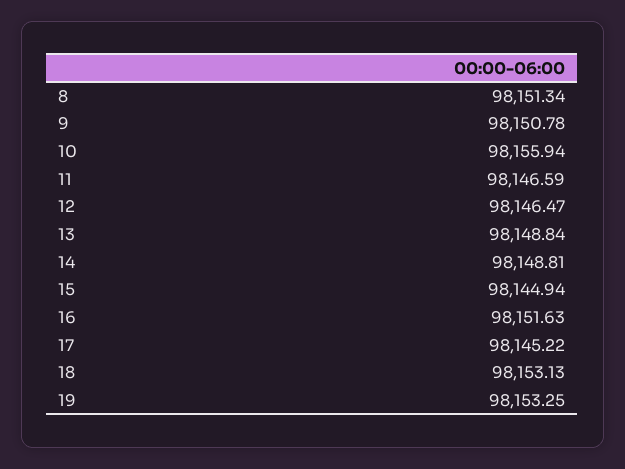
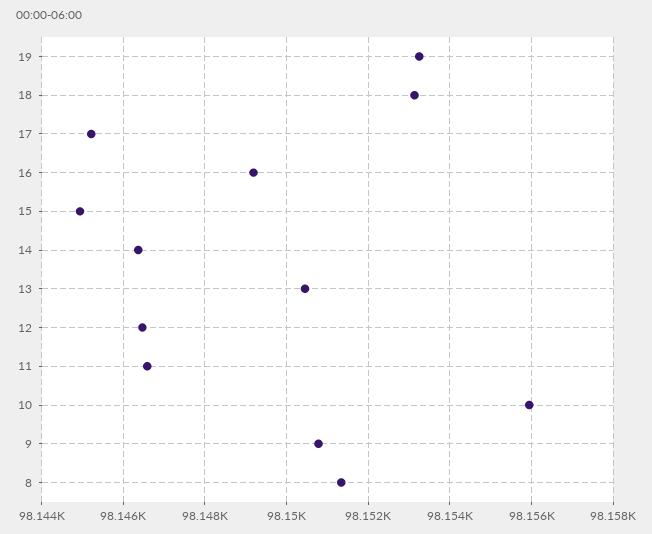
13: 98148.84 -> 98150.4
14: 98148.81 -> 98146.4
16: 98151.63 -> 98149.2

